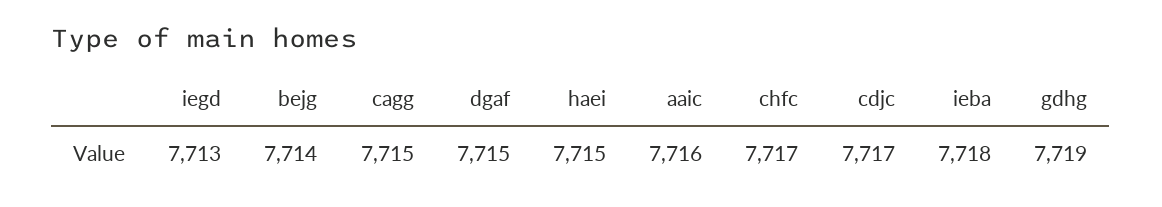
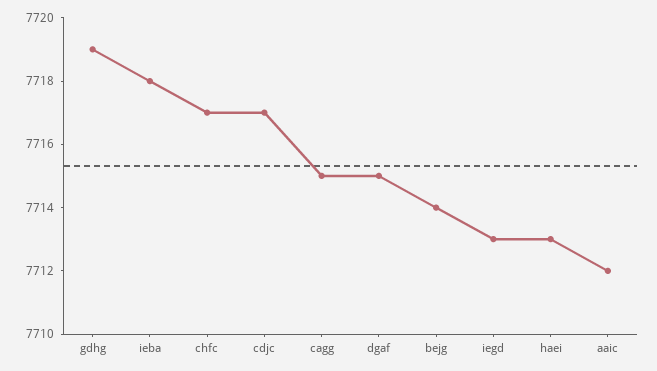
haei: 7715 -> 7713
aaic: 7716 -> 7712

